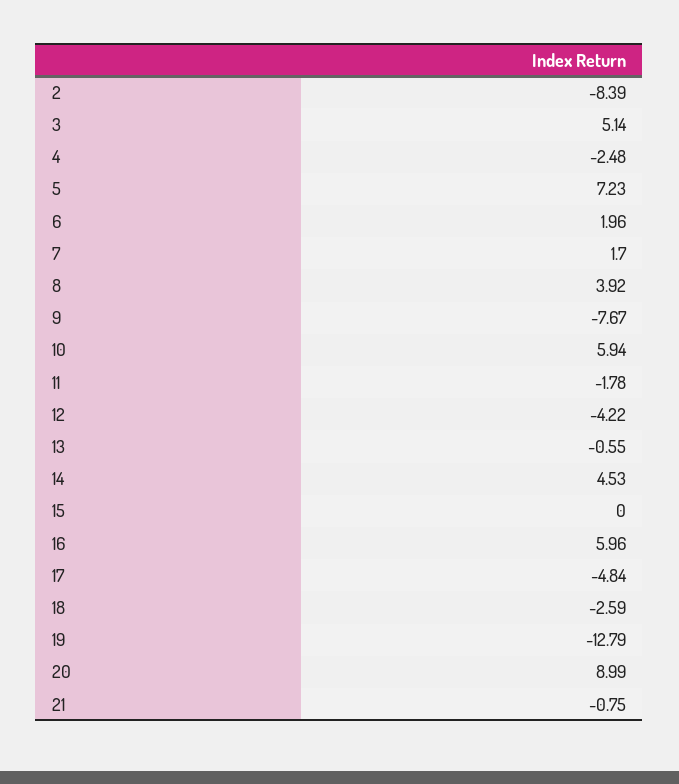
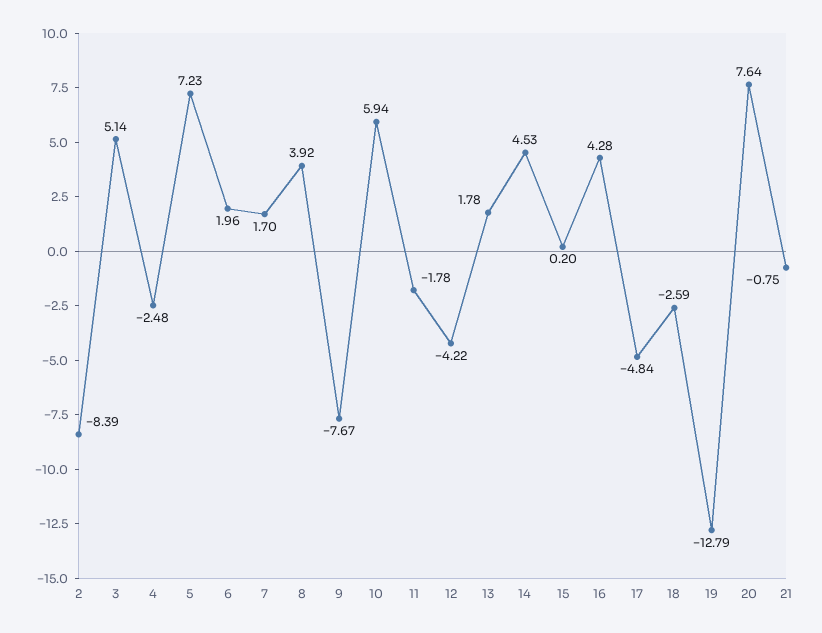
13: -0.55 -> 1.78
15: 0 -> 0.2
16: 5.96 -> 4.28
20: 8.99 -> 7.64

